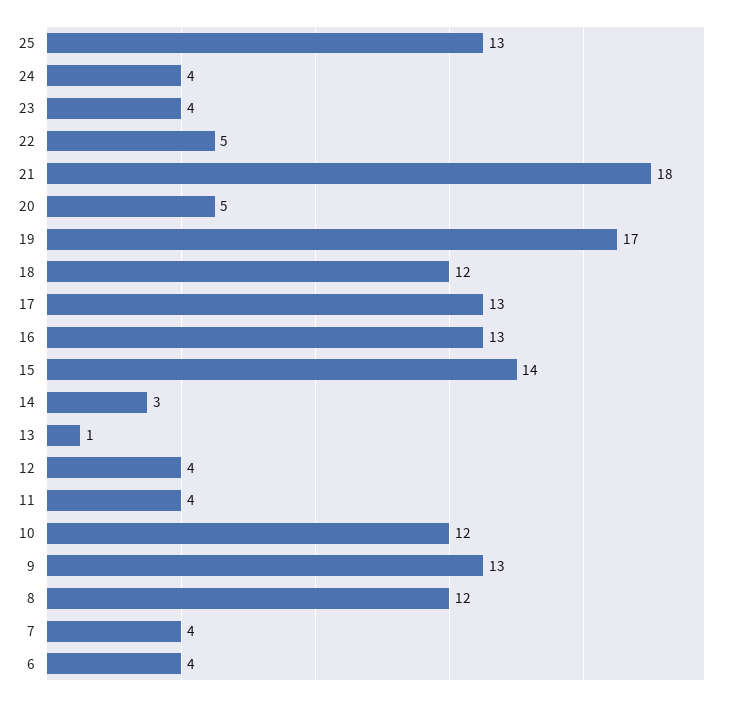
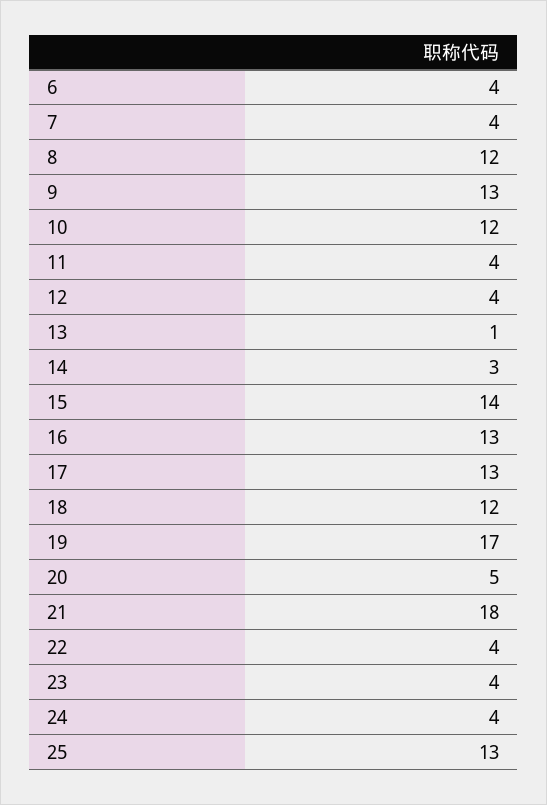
22: 5 -> 4

